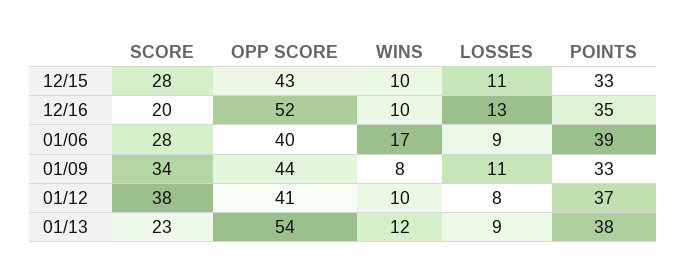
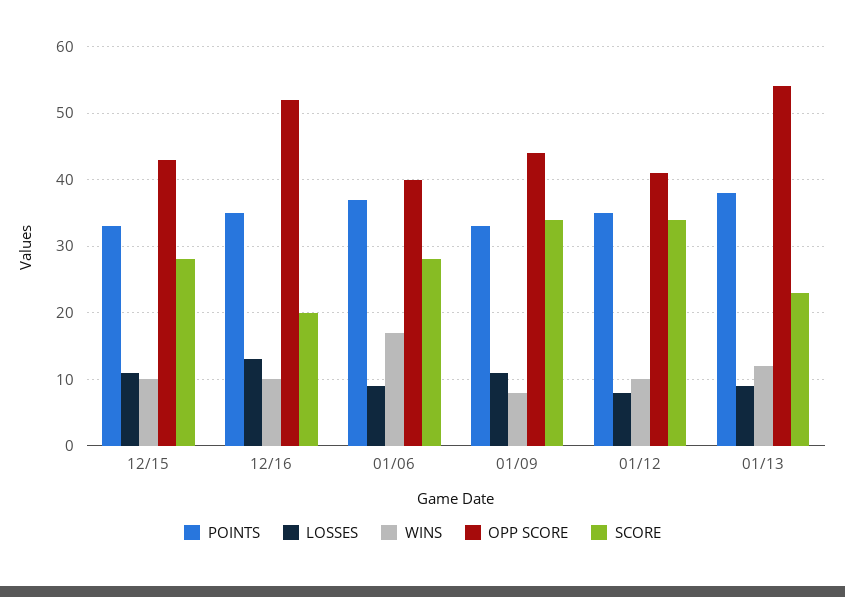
POINTS, 01/06: 39 -> 37
SCORE, 01/12: 38 -> 34
POINTS, 01/12: 37 -> 35

